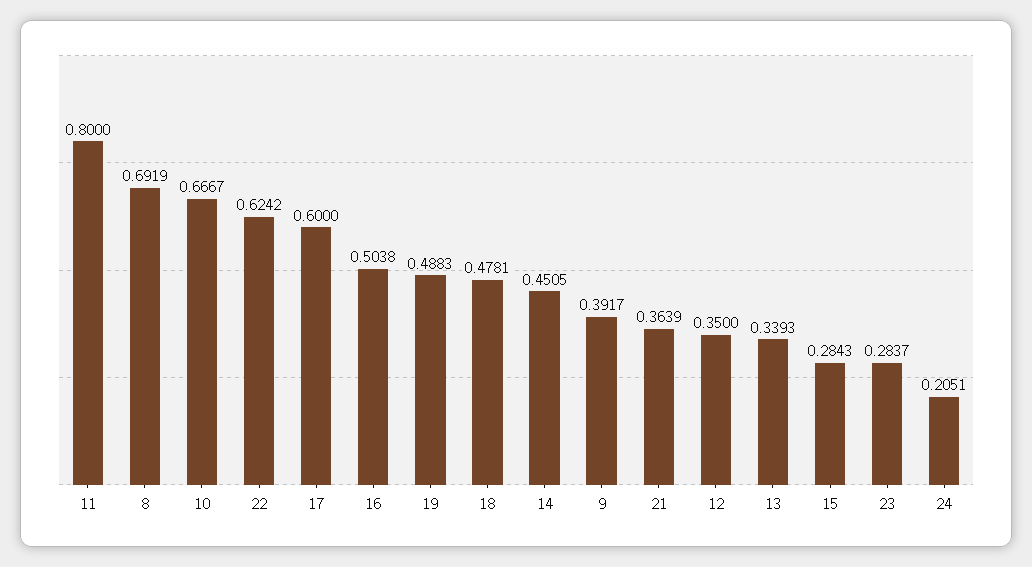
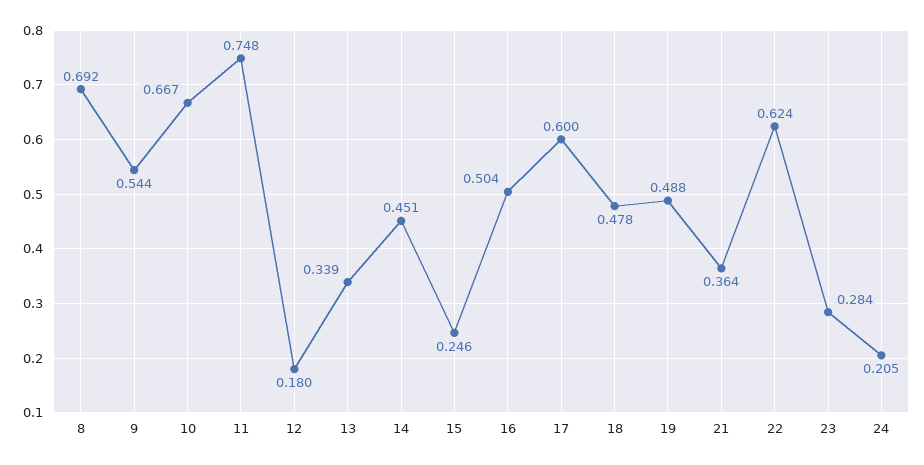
11: 0.8 -> 0.748
9: 0.3917 -> 0.544
12: 0.35 -> 0.18
15: 0.2843 -> 0.246

